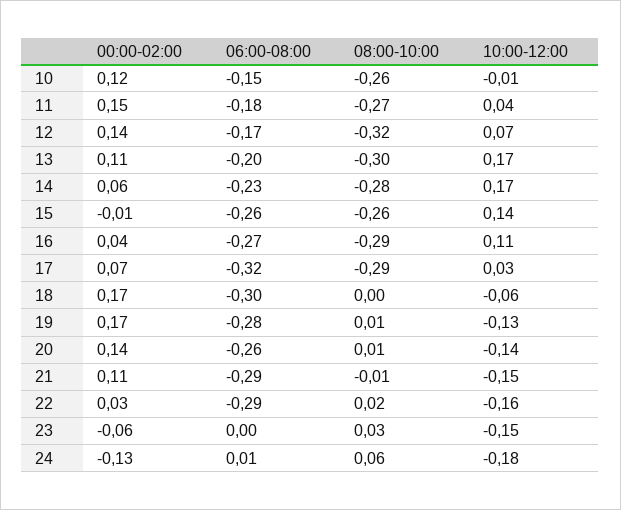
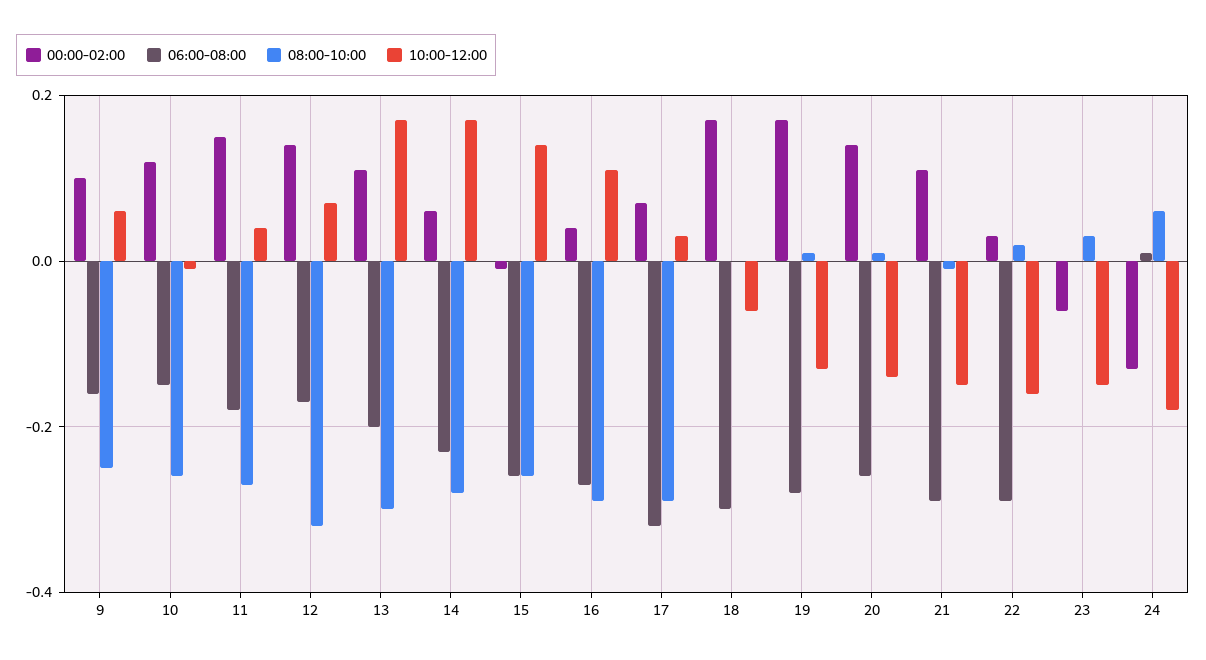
00:00-02:00, 9: none -> 0.1
06:00-08:00, 9: none -> -0.15
08:00-10:00, 9: none -> -0.25
10:00-12:00, 9: none -> 0.05

